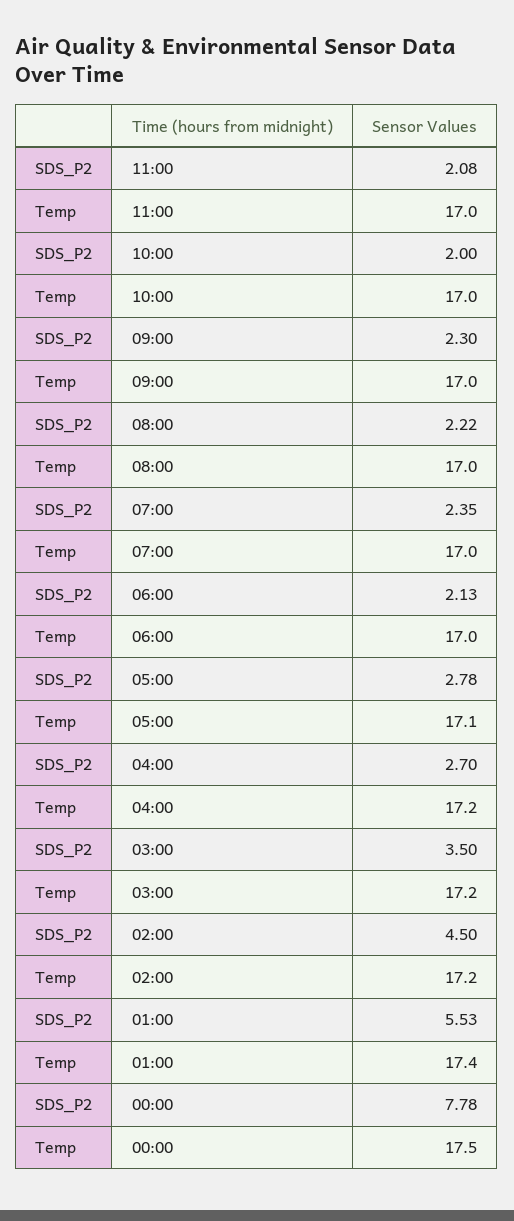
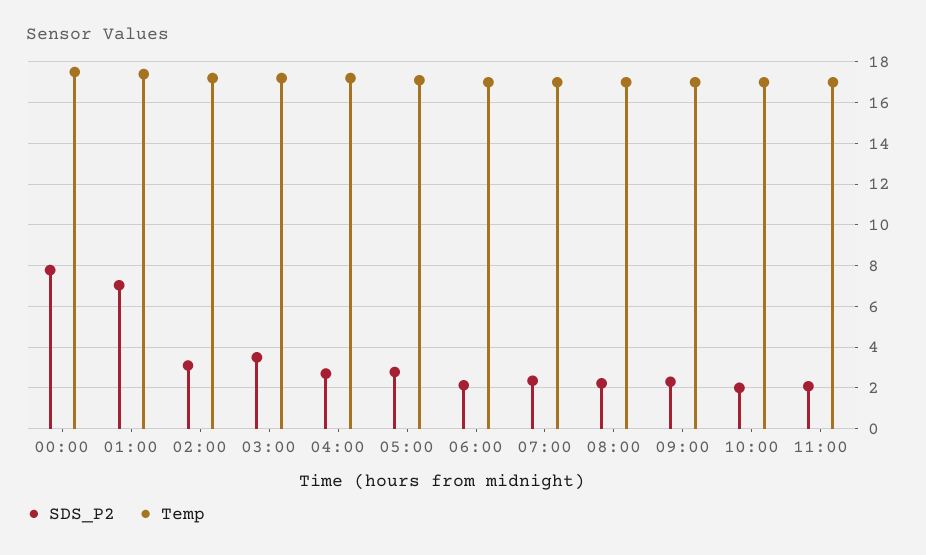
SDS_P2, 02:00: 4.5 -> 3
SDS_P2, 01:00: 5.53 -> 7

